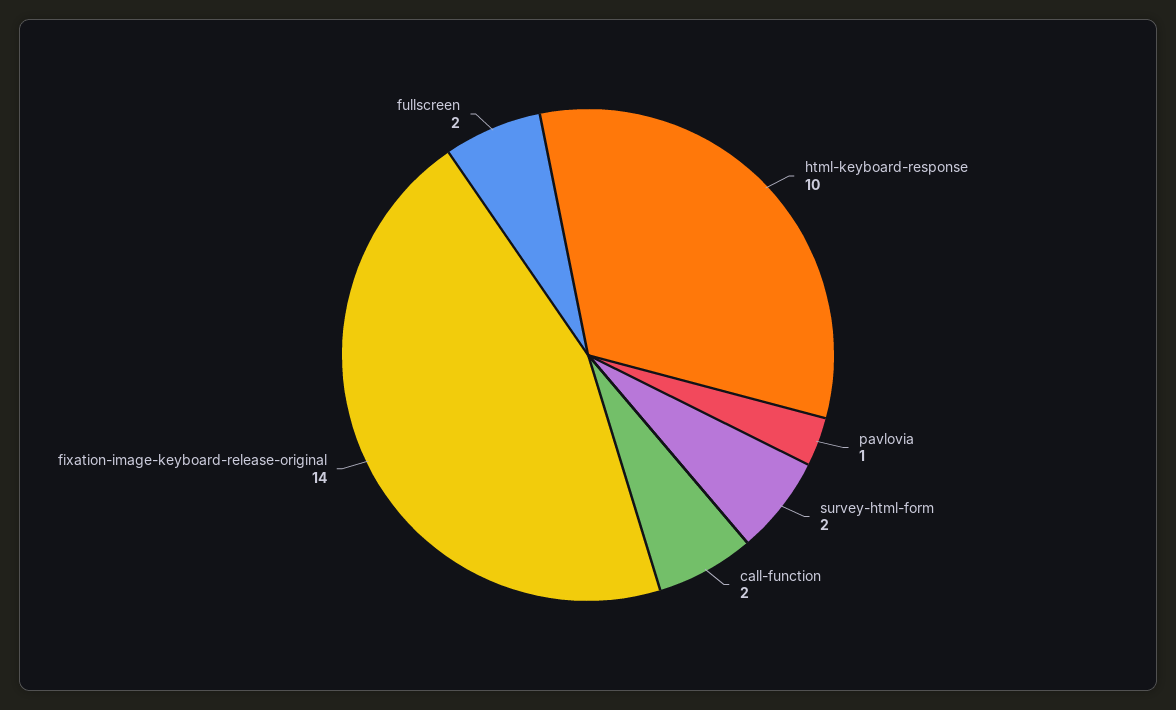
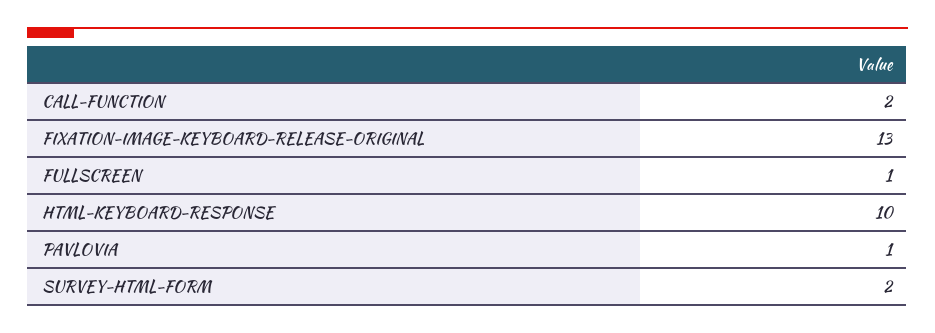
fixation-image-keyboard-release-original: 14 -> 13
fullscreen: 2 -> 1

